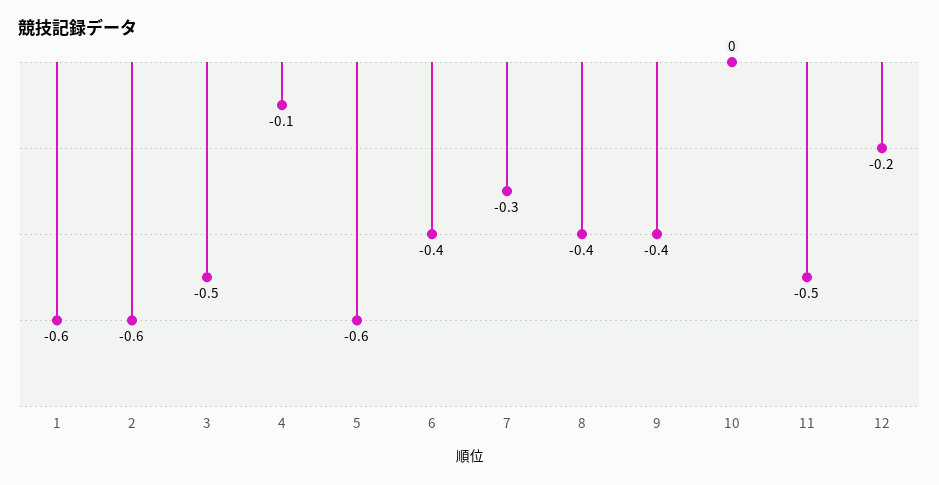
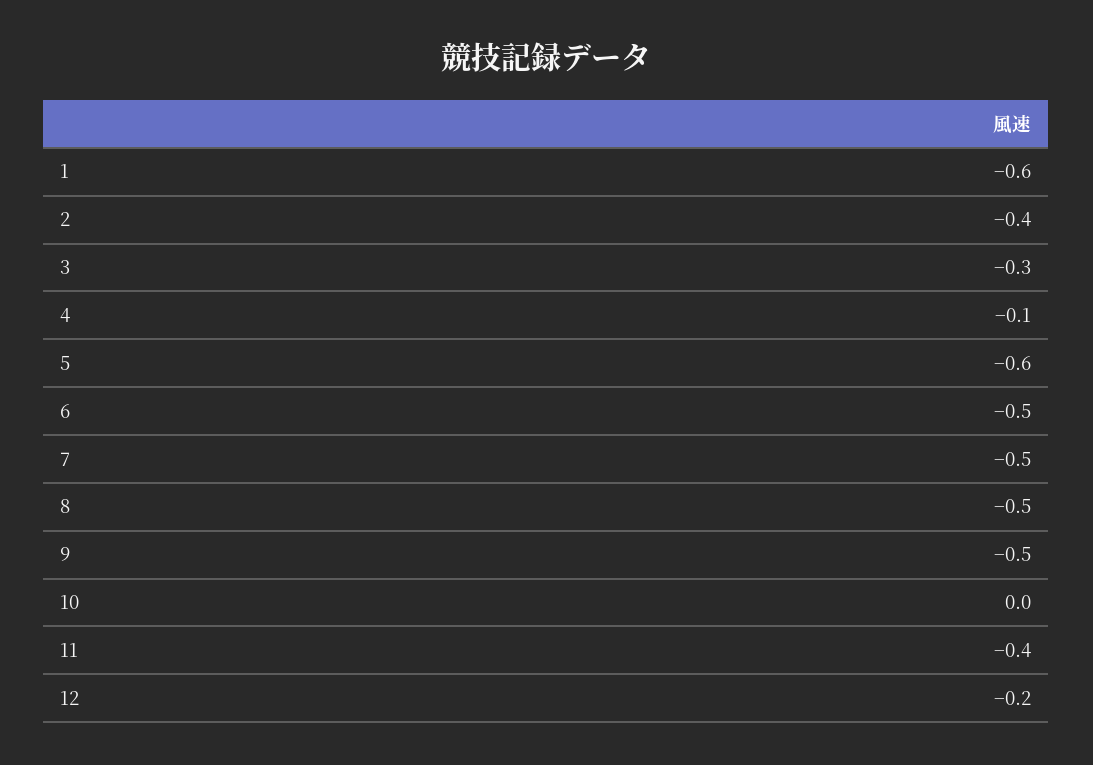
2: -0.6 -> -0.4
3: -0.5 -> -0.3
6: -0.4 -> -0.5
7: -0.3 -> -0.5
8: -0.4 -> -0.5
9: -0.4 -> -0.5
11: -0.5 -> -0.4

